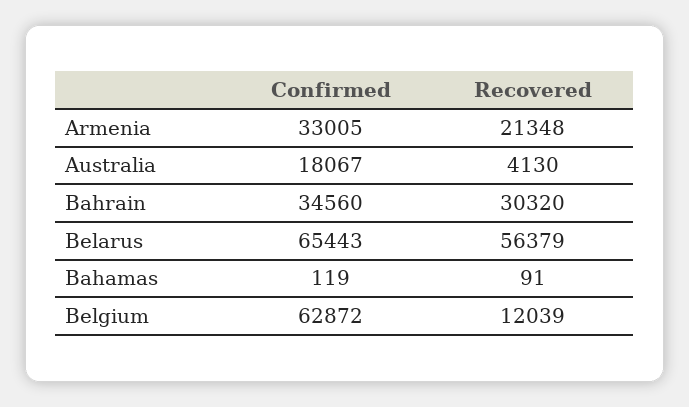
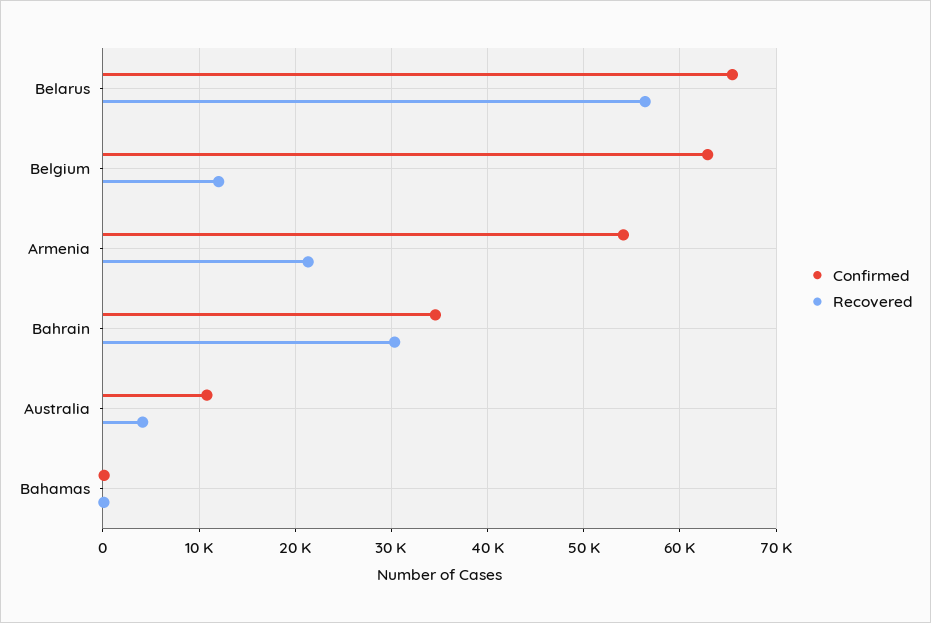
Confirmed, Armenia: 33005 -> 54000
Confirmed, Australia: 18067 -> 11000

